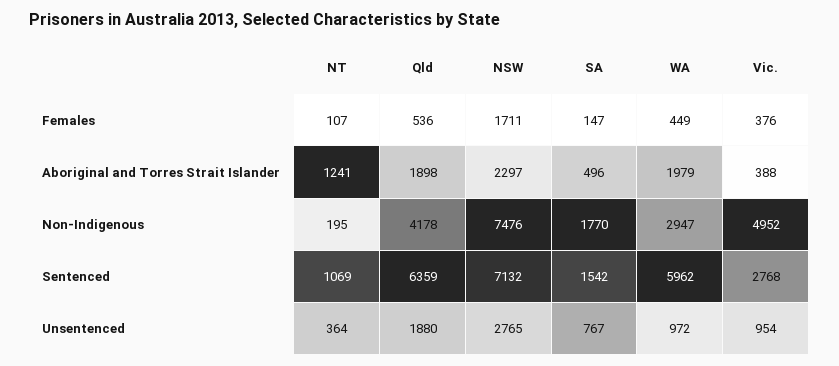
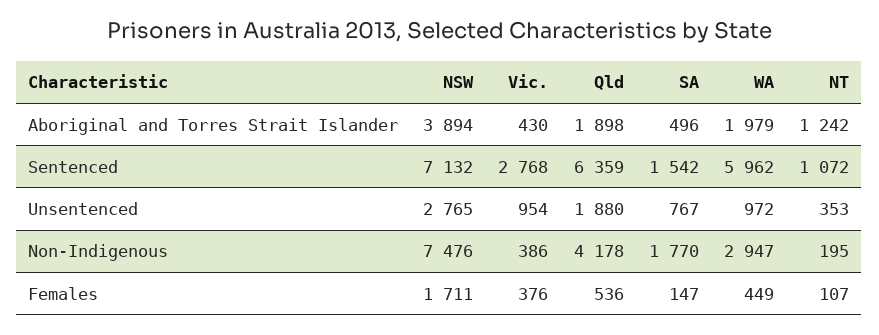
NT, Aboriginal and Torres Strait Islander: 1241 -> 1242
NSW, Aboriginal and Torres Strait Islander: 2297 -> 3894
Vic., Aboriginal and Torres Strait Islander: 388 -> 430
Vic., Non-Indigenous: 4952 -> 386
NT, Sentenced: 1069 -> 1072
NT, Unsentenced: 364 -> 353

